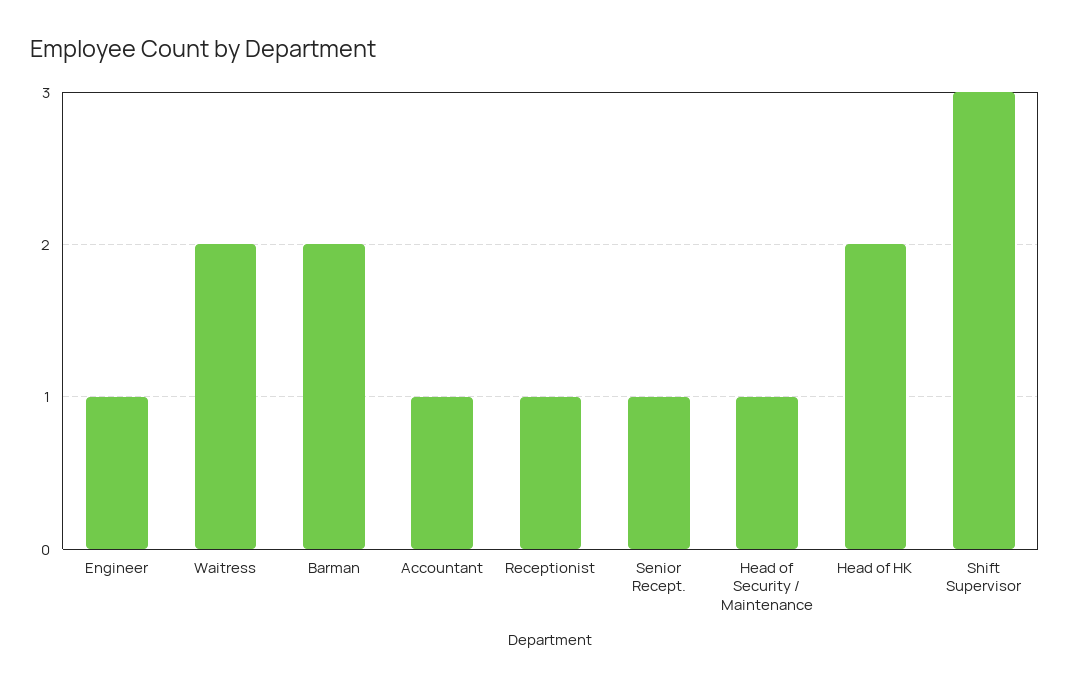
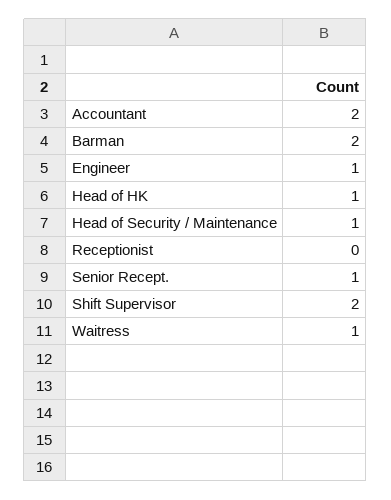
Waitress: 2 -> 1
Accountant: 1 -> 2
Receptionist: 1 -> 0
Head of HK: 2 -> 1
Shift Supervisor: 3 -> 2

